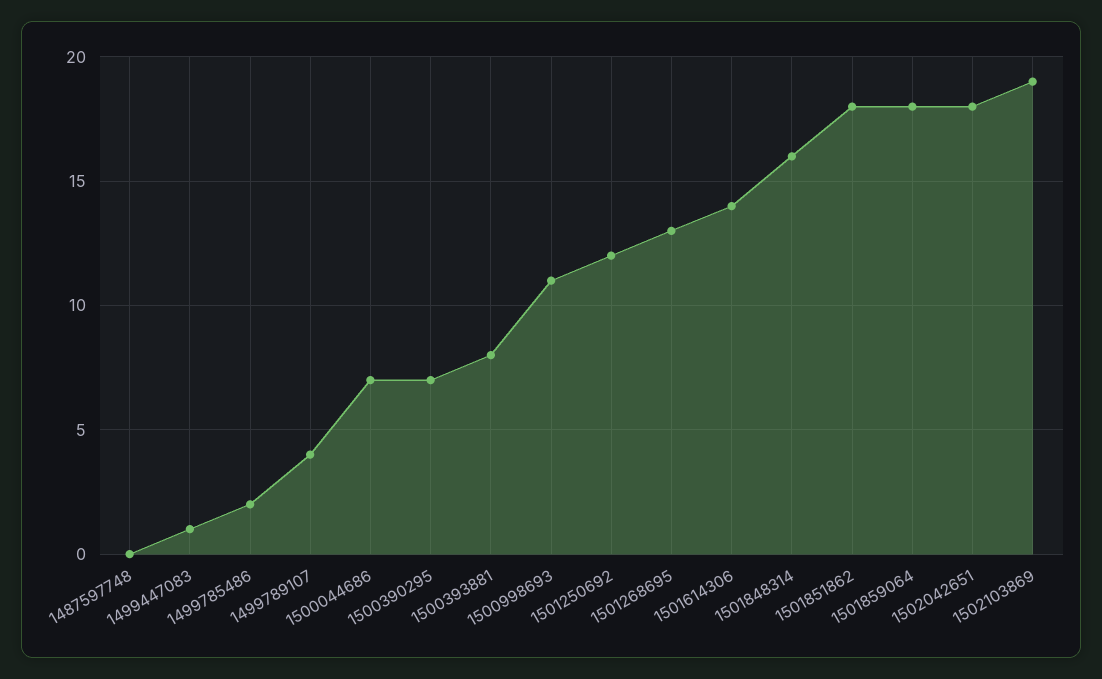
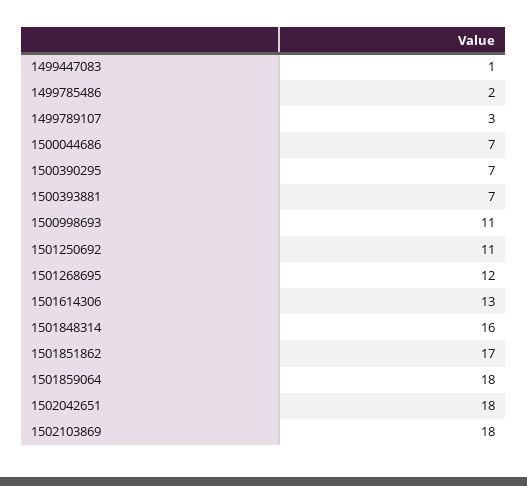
1487597748: 0 -> none
1499789107: 4 -> 3
1500393881: 8 -> 7
1501250692: 12 -> 11
1501268695: 13 -> 12
1501614306: 14 -> 13
1501851862: 18 -> 17
1502103869: 19 -> 18

